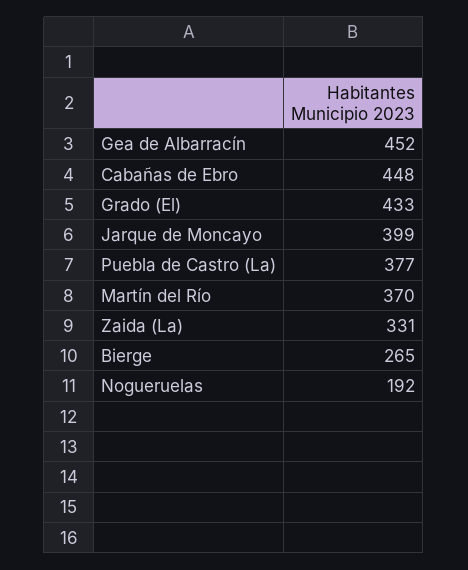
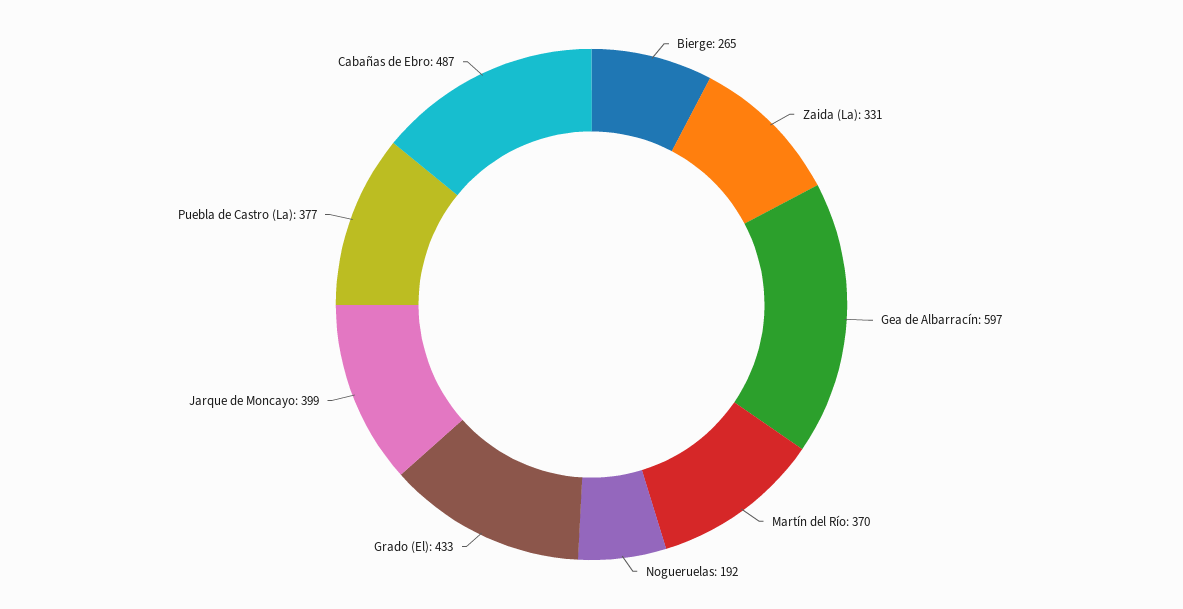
Gea de Albarracín: 452 -> 597
Cabañas de Ebro: 448 -> 487

